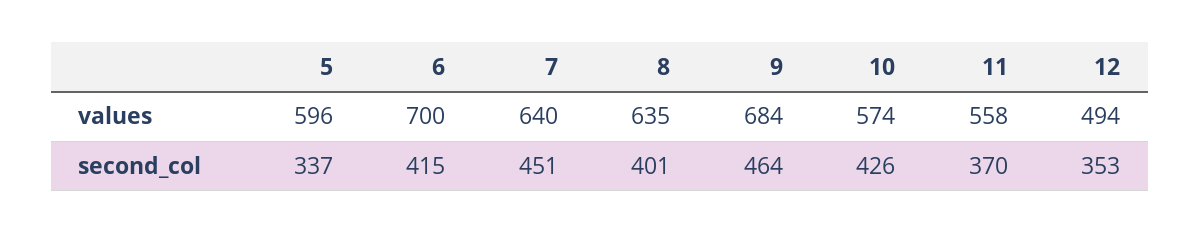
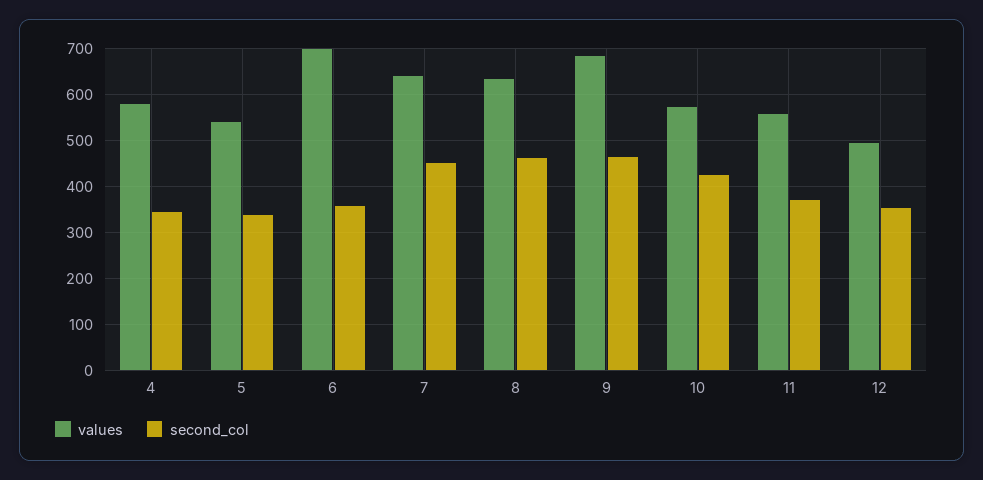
values, 5: 596 -> 540
second_col, 6: 415 -> 360
second_col, 8: 401 -> 460
values, 4: none -> 580
second_col, 4: none -> 340

